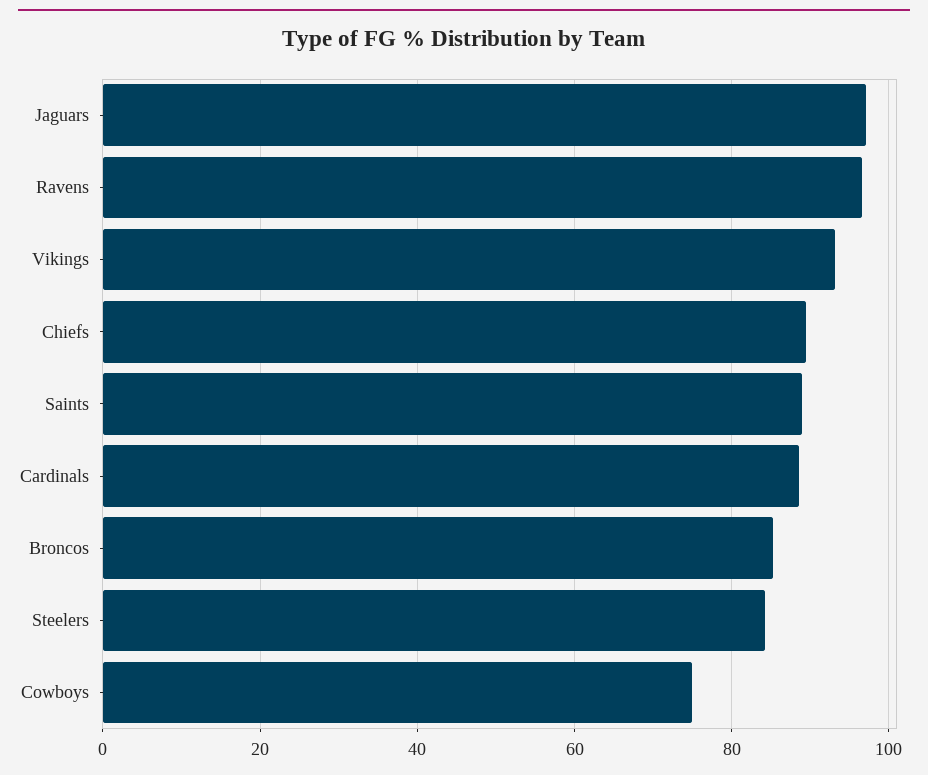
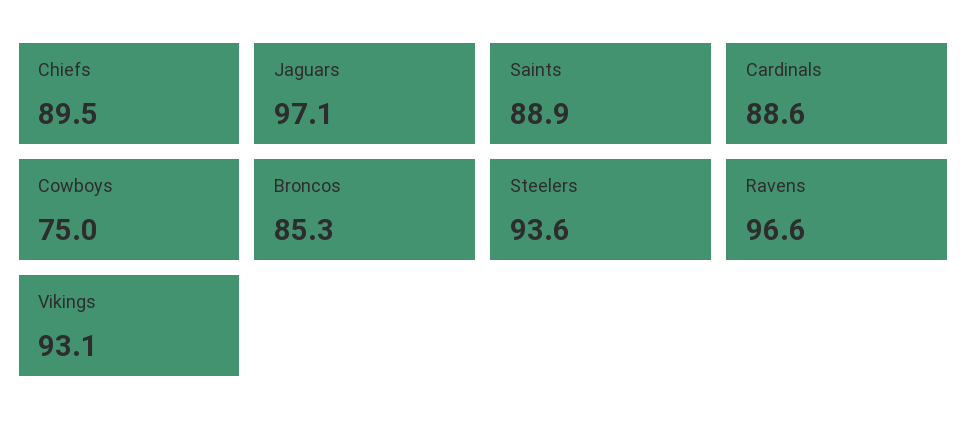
Steelers: 84 -> 93.6

